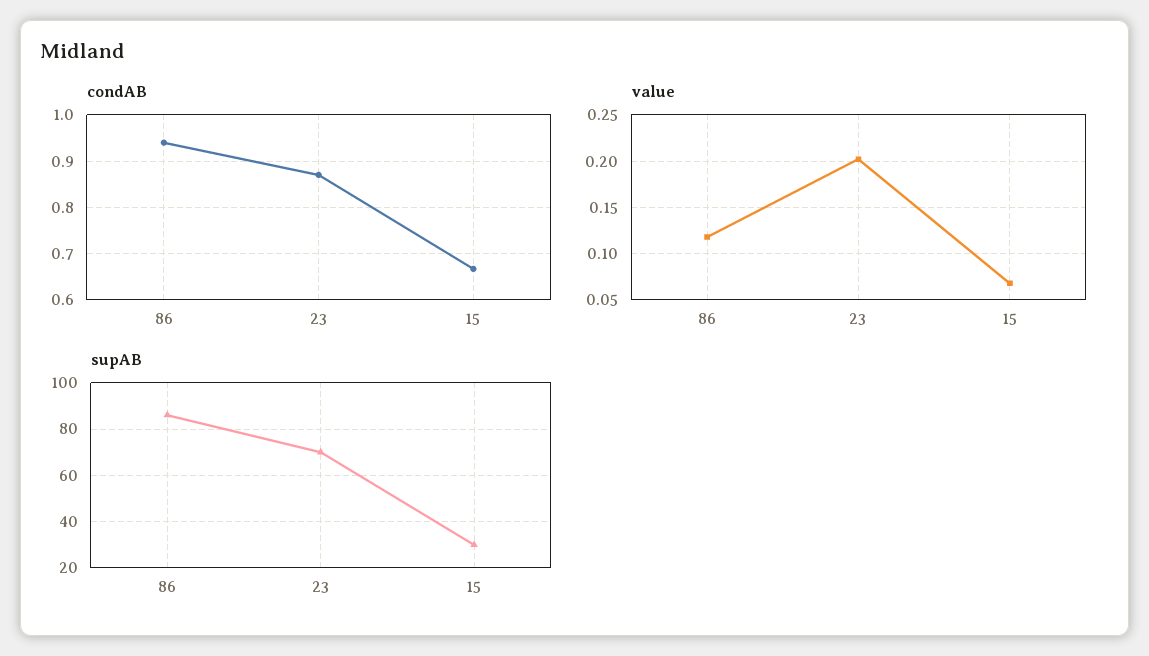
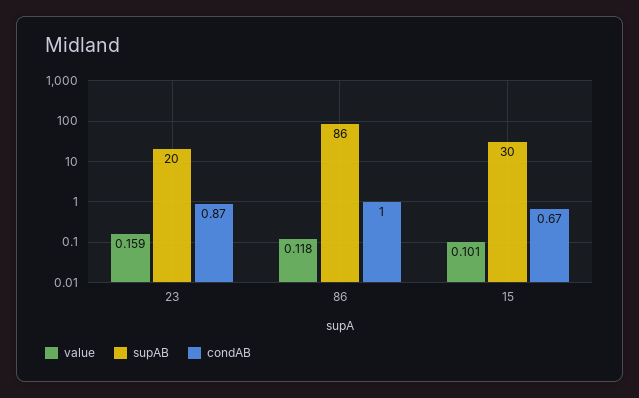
condAB, 86: 0.94 -> 1
value, 23: 0.2 -> 0.159
value, 15: 0.07 -> 0.101
supAB, 23: 70 -> 20

